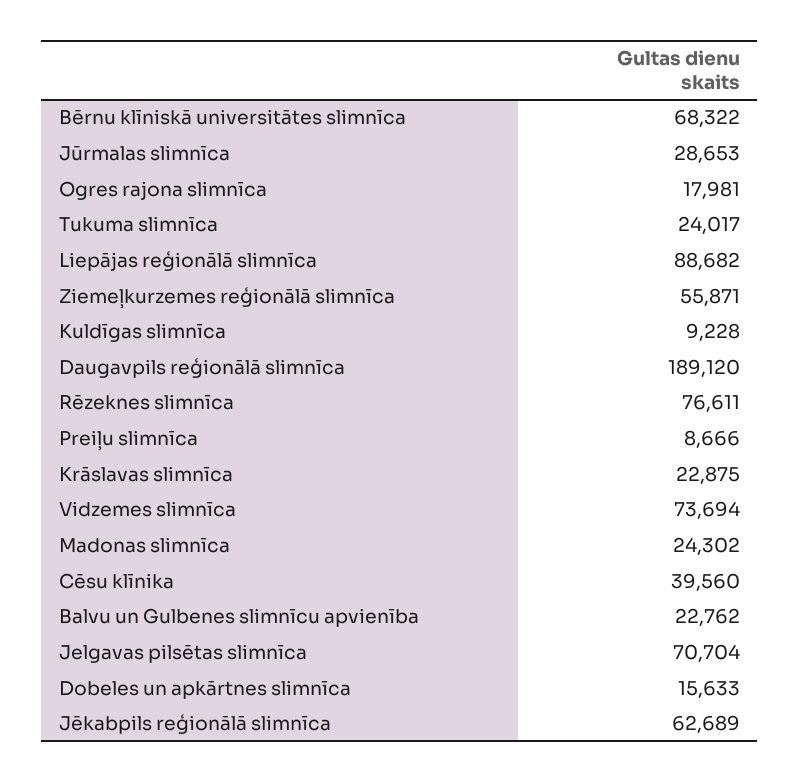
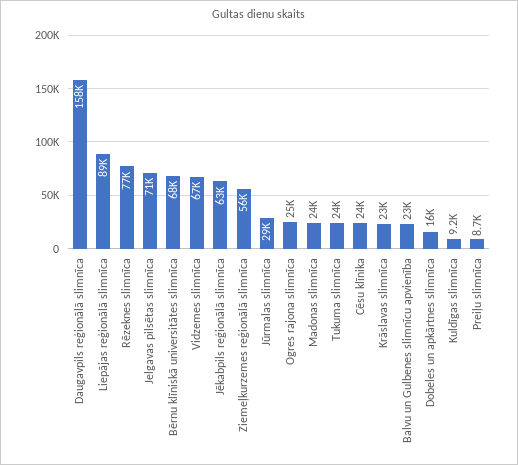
Ogres rajona slimnīca: 17981 -> 25000
Daugavpils reģionālā slimnīca: 189120 -> 158000
Vidzemes slimnīca: 73694 -> 67000
Cēsu klīnika: 39560 -> 24000

